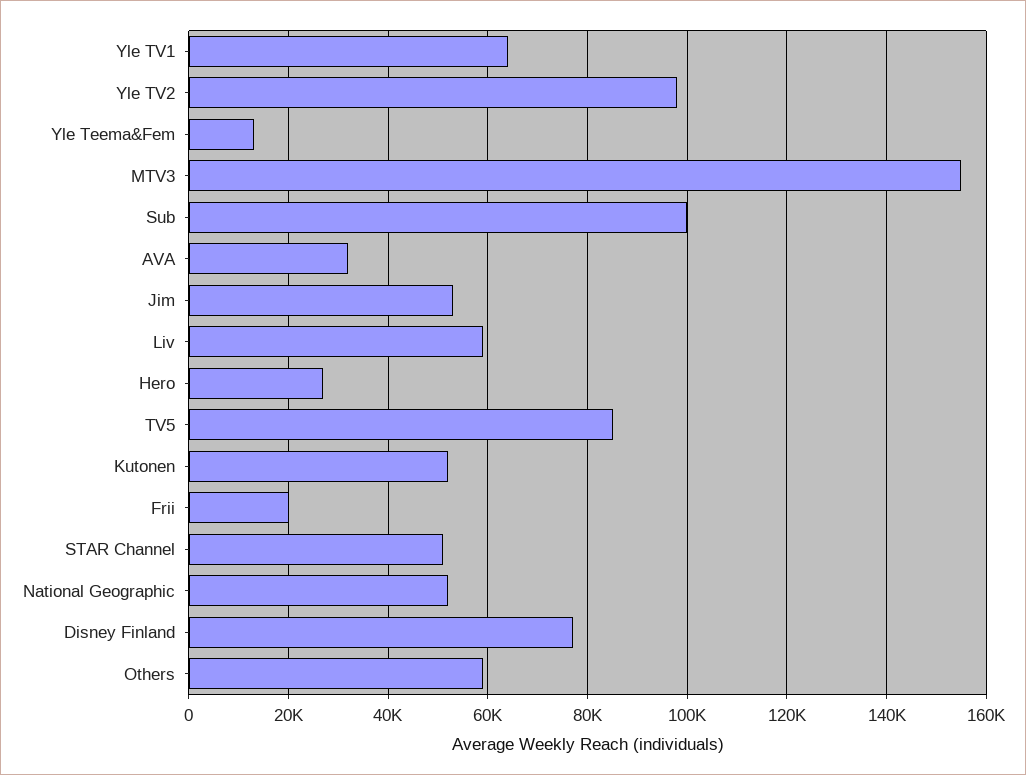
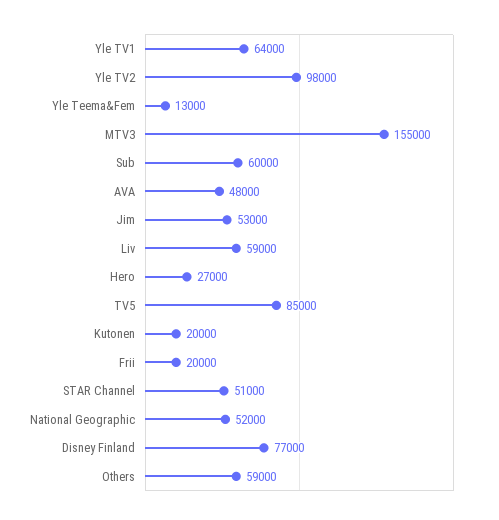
Sub: 100000 -> 60000
AVA: 32000 -> 48000
Kutonen: 52000 -> 20000

